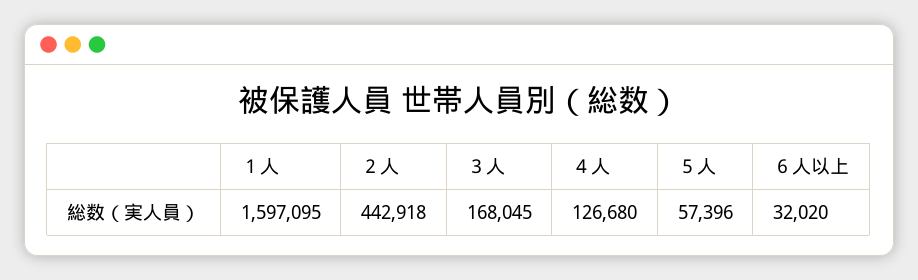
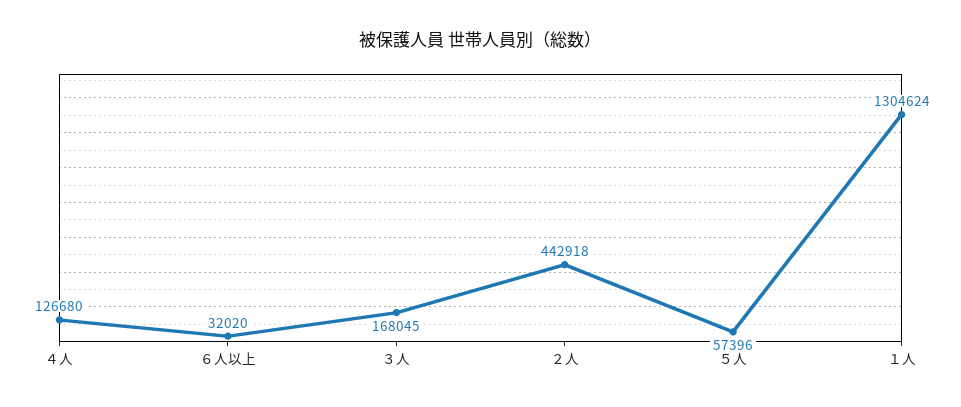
１人: 1597095 -> 1304624

